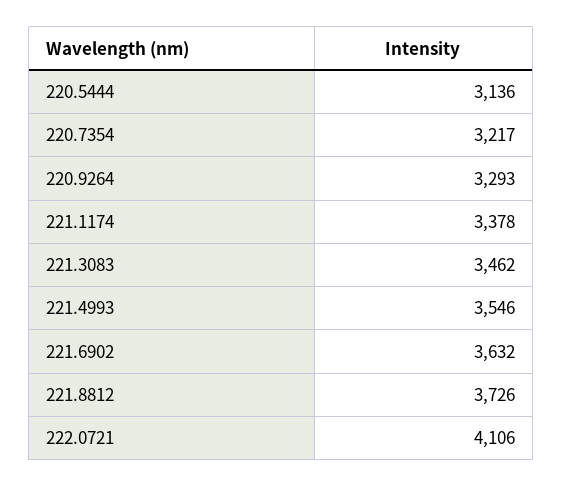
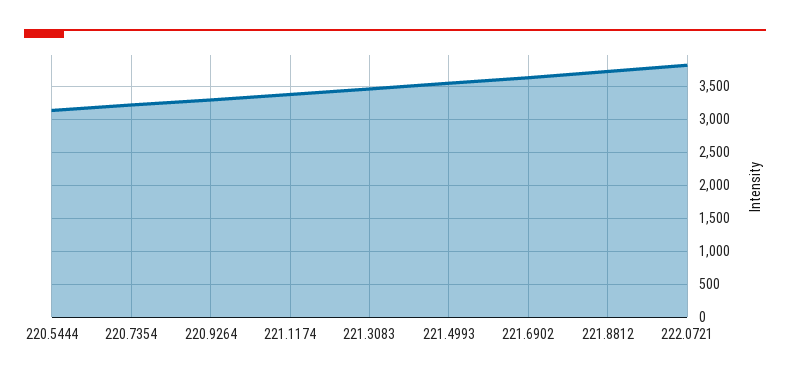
222.0721: 4106 -> 3800

